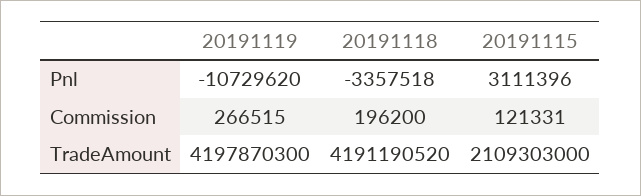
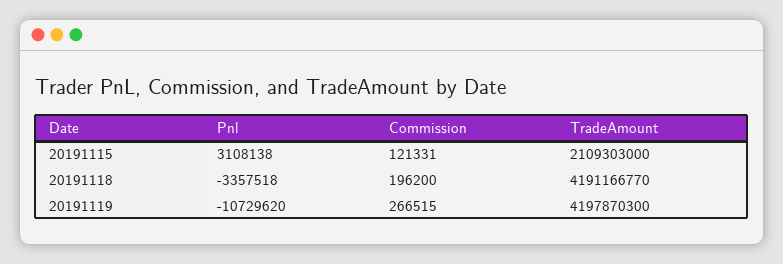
20191115, Pnl: 3111396 -> 3108138
20191118, TradeAmount: 4191190520 -> 4191166770

